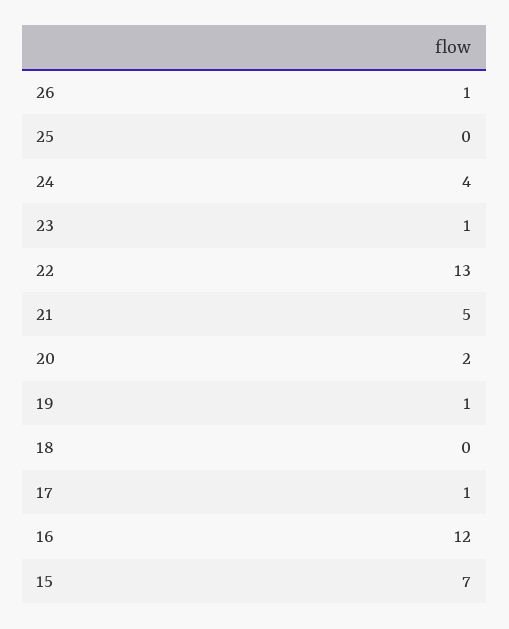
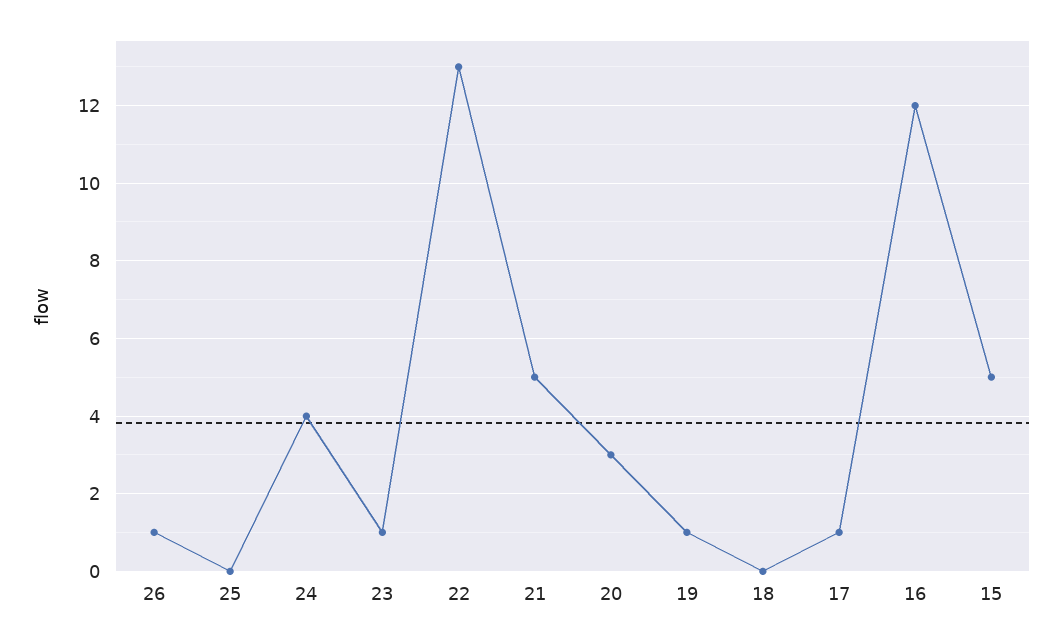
20: 2 -> 3
15: 7 -> 5

